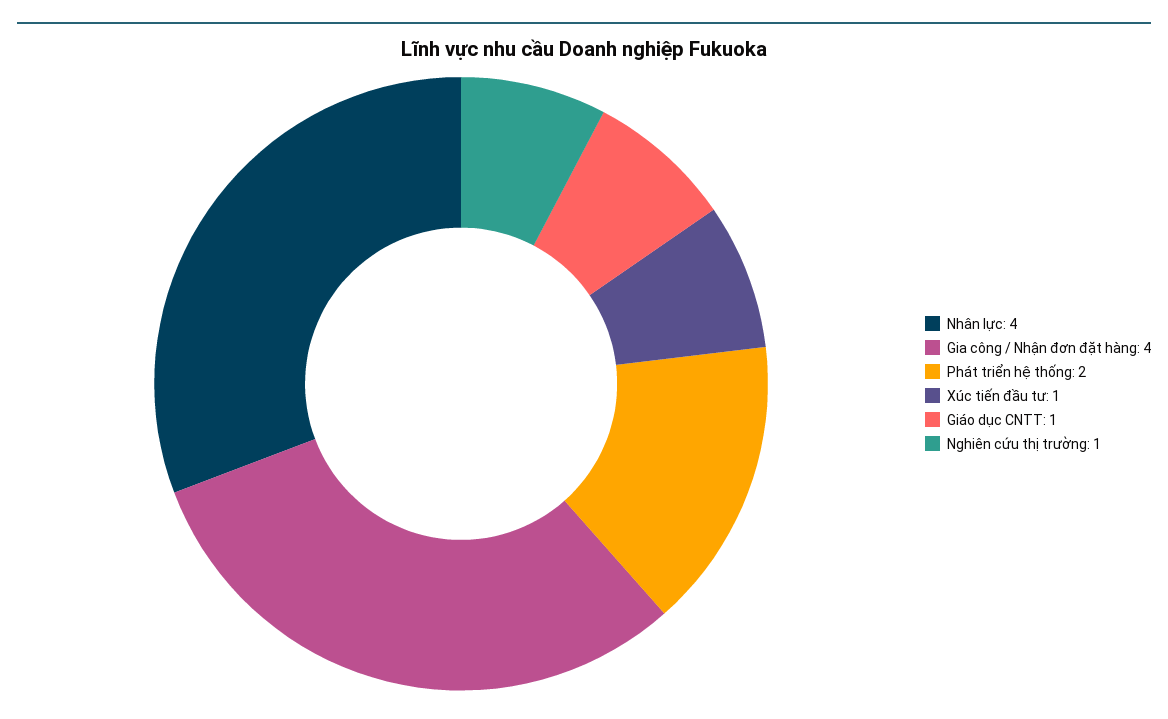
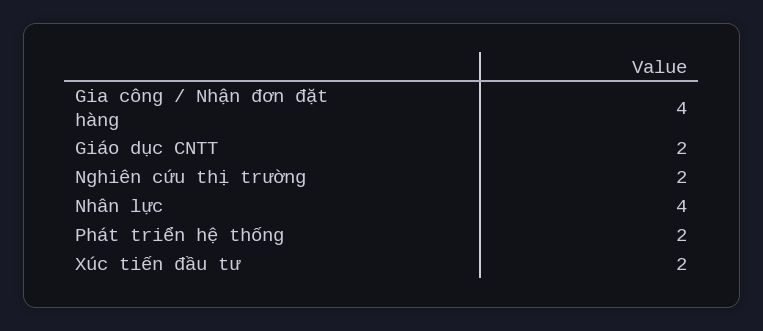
Xúc tiến đầu tư: 1 -> 2
Giáo dục CNTT: 1 -> 2
Nghiên cứu thị trường: 1 -> 2

